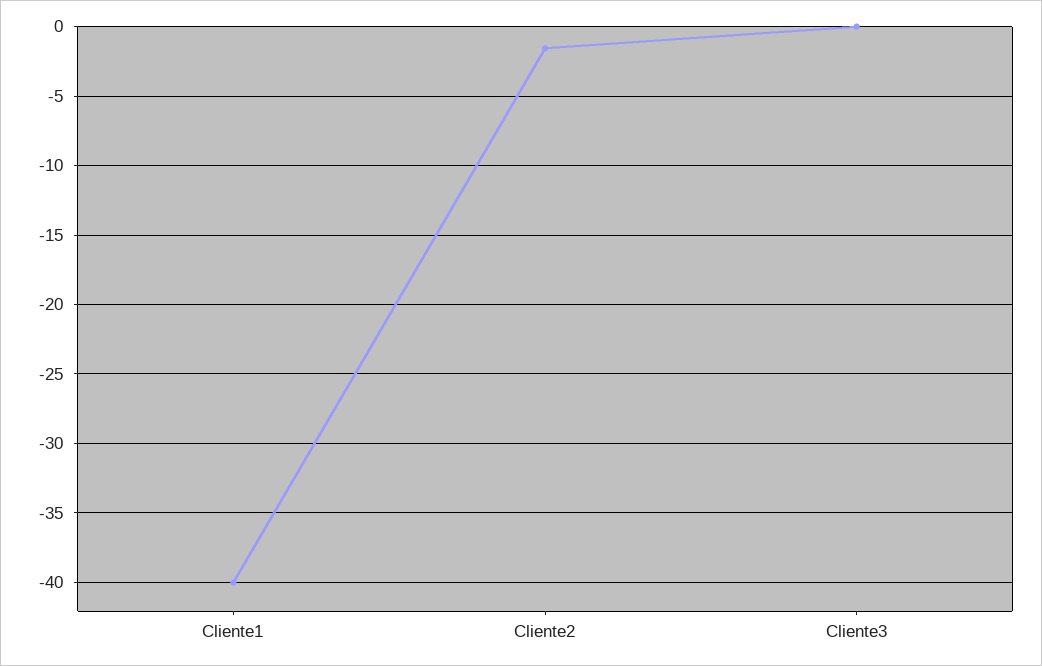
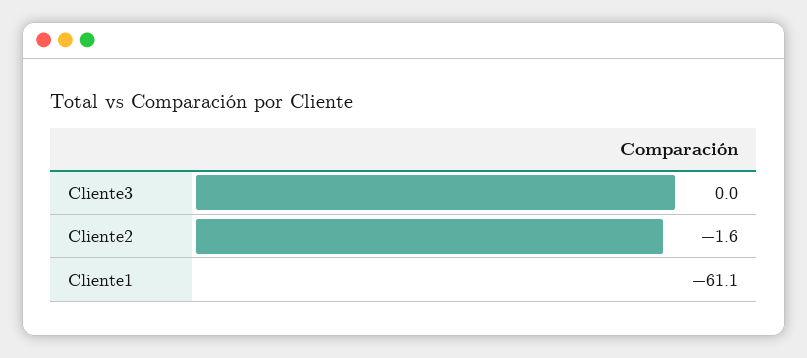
Cliente1: -40 -> -61.1

